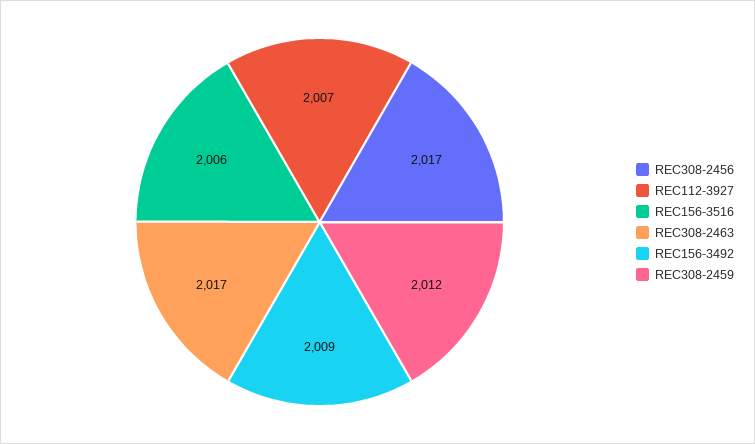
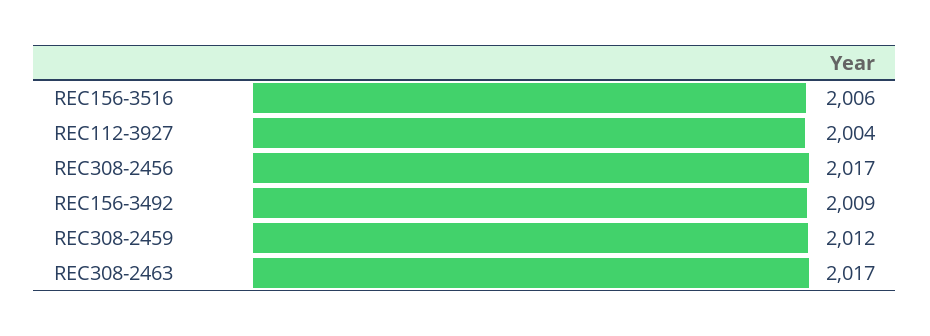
REC112-3927: 2007 -> 2004

